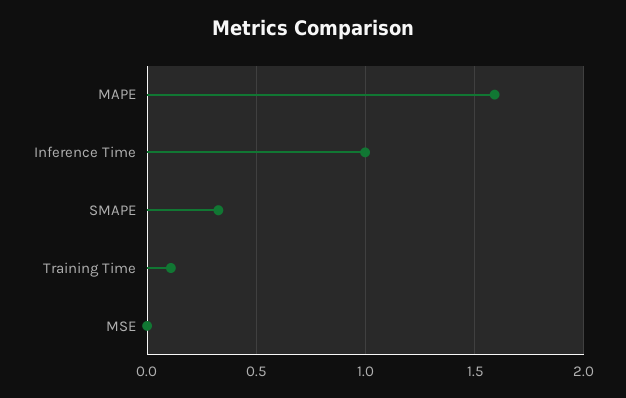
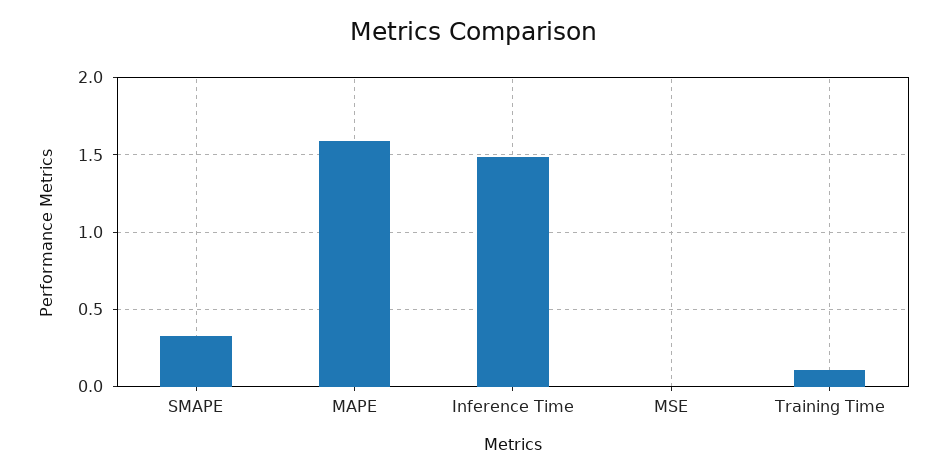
Inference Time: 1 -> 1.5

